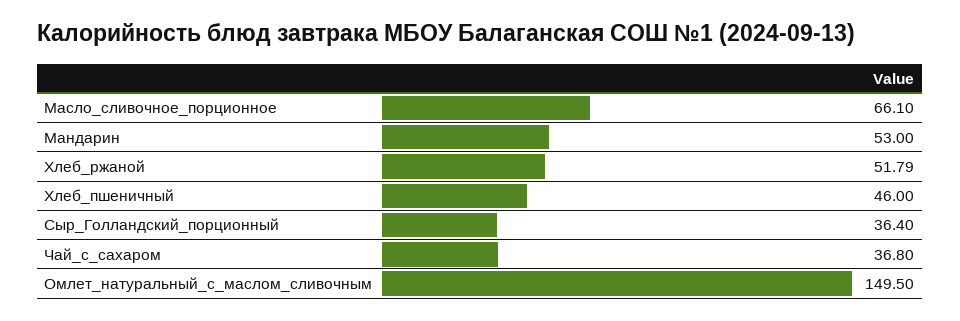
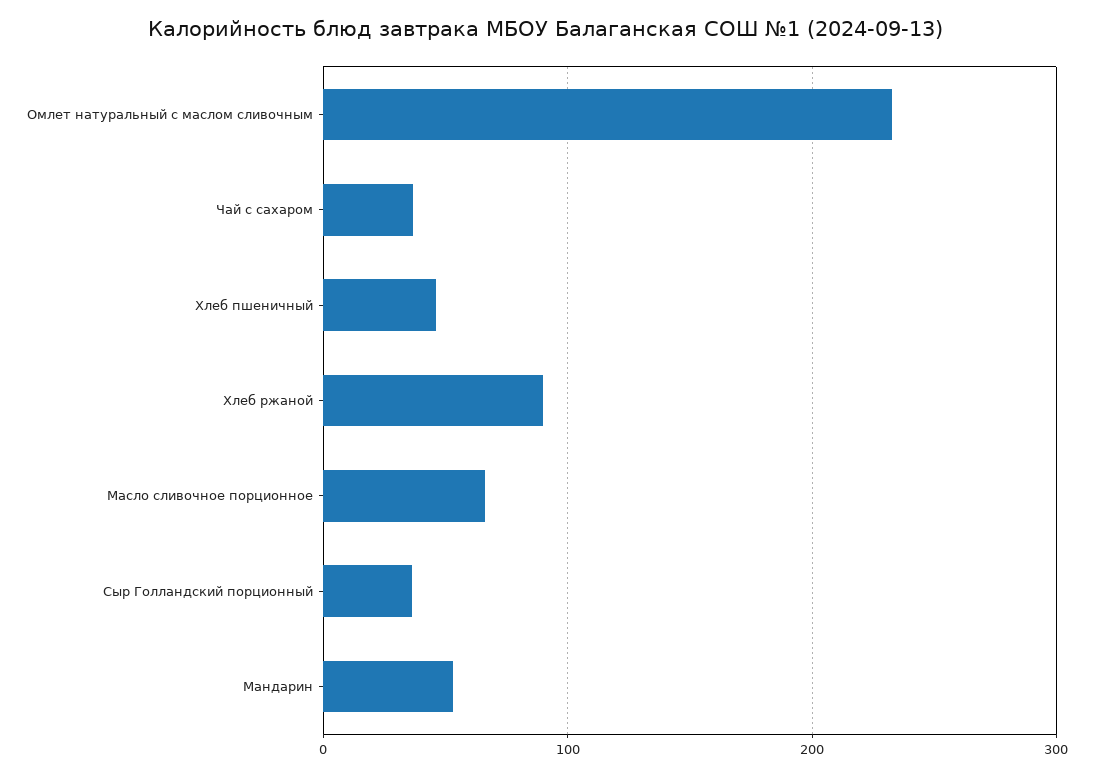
Хлеб_ржаной: 51.79 -> 90
Омлет_натуральный_с_маслом_сливочным: 149.5 -> 230

